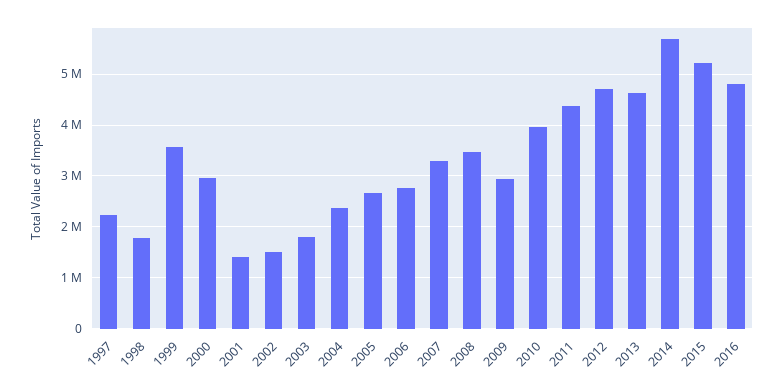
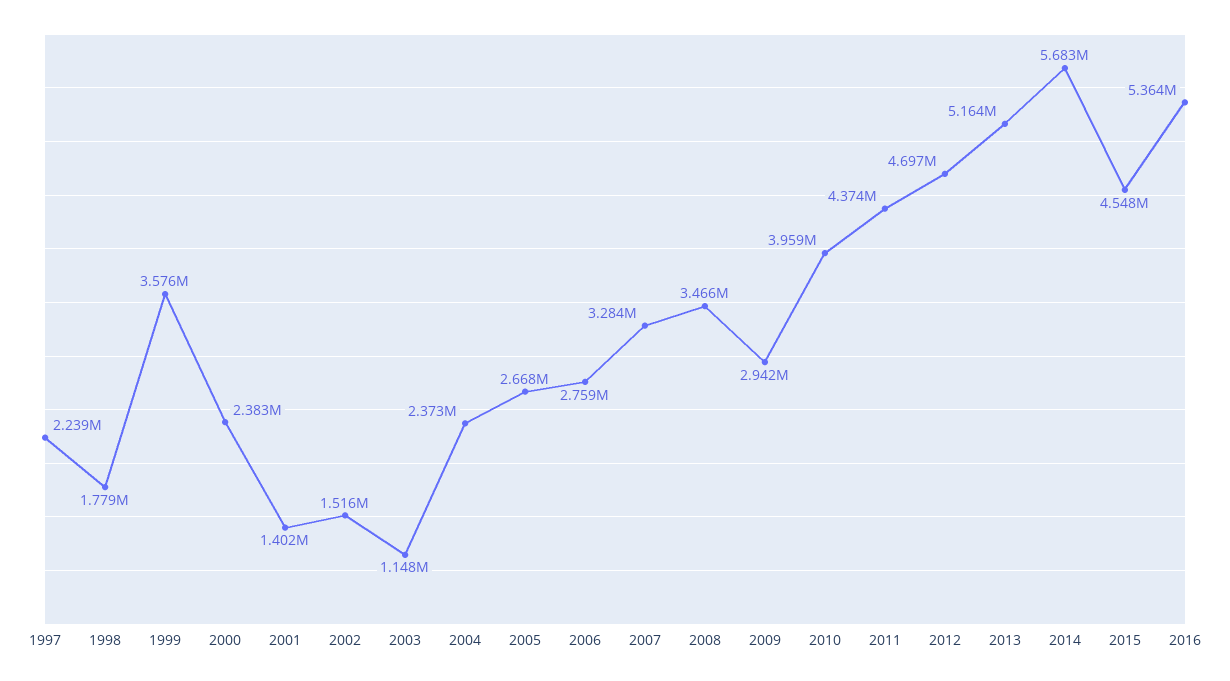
2000: 3000000 -> 2383000
2003: 1800000 -> 1148000
2013: 4600000 -> 5164000
2015: 5200000 -> 4548000
2016: 4800000 -> 5364000

